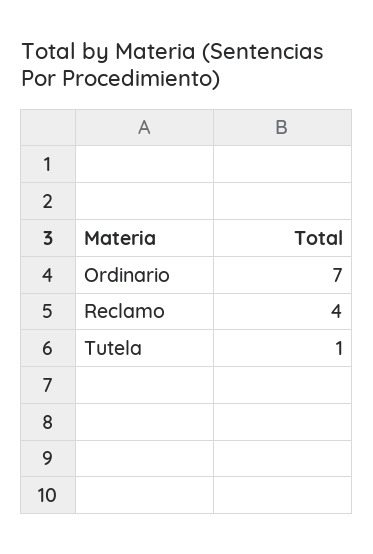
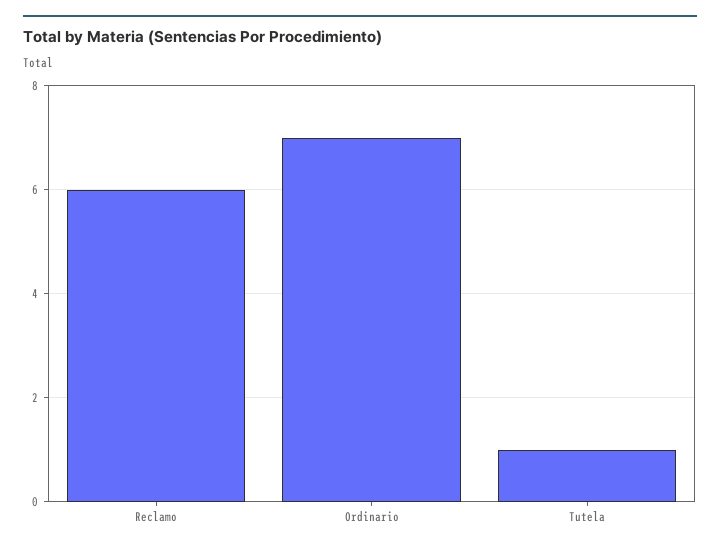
Reclamo: 4 -> 6

